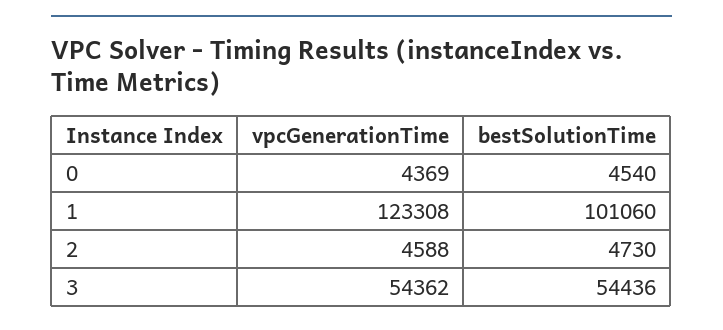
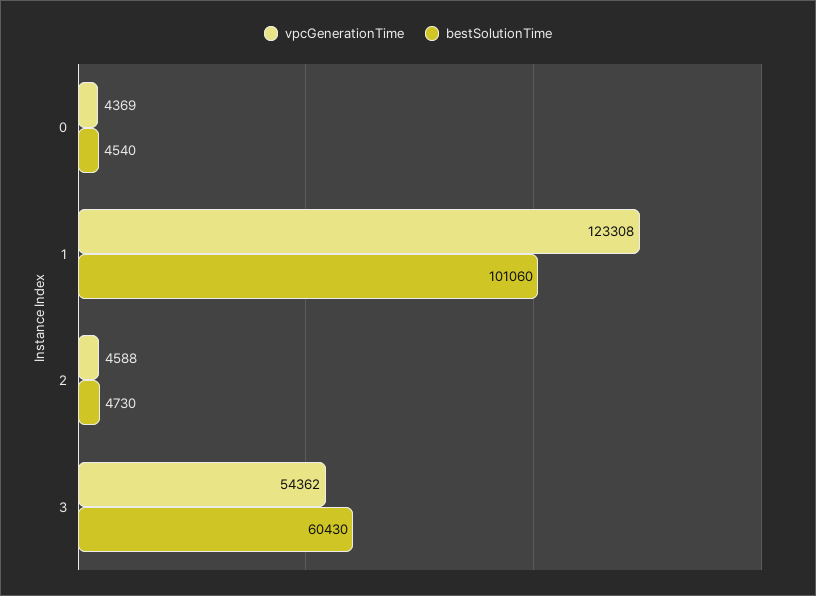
bestSolutionTime, 3: 54436 -> 60430

